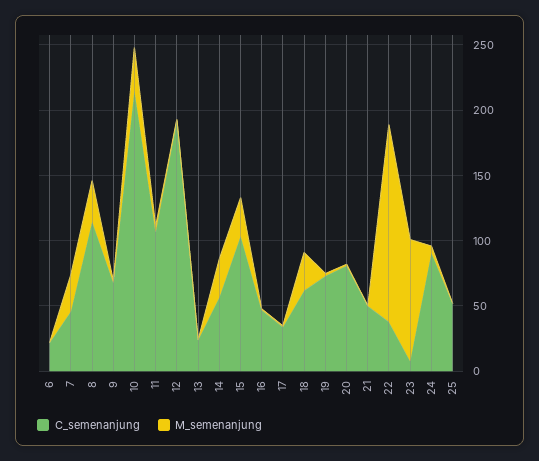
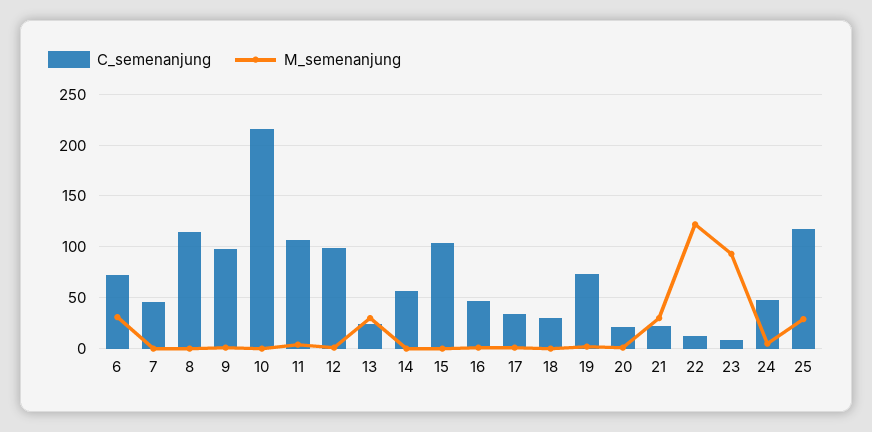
C_semenanjung, 6: 20 -> 70
M_semenanjung, 6: 0 -> 30
M_semenanjung, 7: 30 -> 0
M_semenanjung, 8: 30 -> 0
C_semenanjung, 9: 70 -> 100
M_semenanjung, 10: 30 -> 0
C_semenanjung, 12: 190 -> 100
M_semenanjung, 13: 0 -> 30
M_semenanjung, 14: 30 -> 0
M_semenanjung, 15: 30 -> 0
C_semenanjung, 18: 60 -> 30
M_semenanjung, 18: 30 -> 0
C_semenanjung, 20: 80 -> 20
C_semenanjung, 21: 50 -> 20
M_semenanjung, 21: 0 -> 30
C_semenanjung, 22: 40 -> 10
M_semenanjung, 22: 150 -> 120
C_semenanjung, 24: 90 -> 50
C_semenanjung, 25: 50 -> 120
M_semenanjung, 25: 0 -> 30

